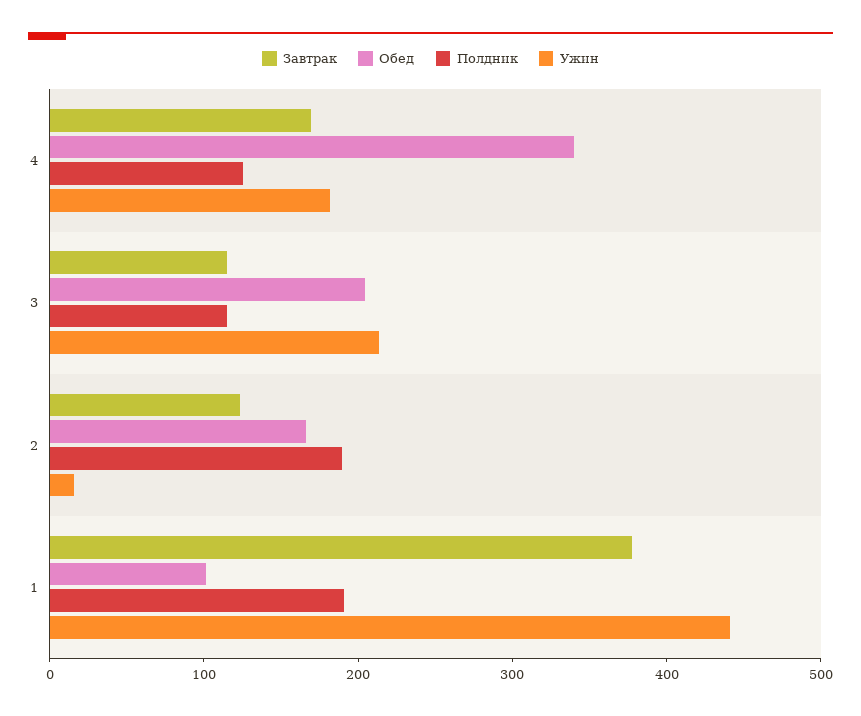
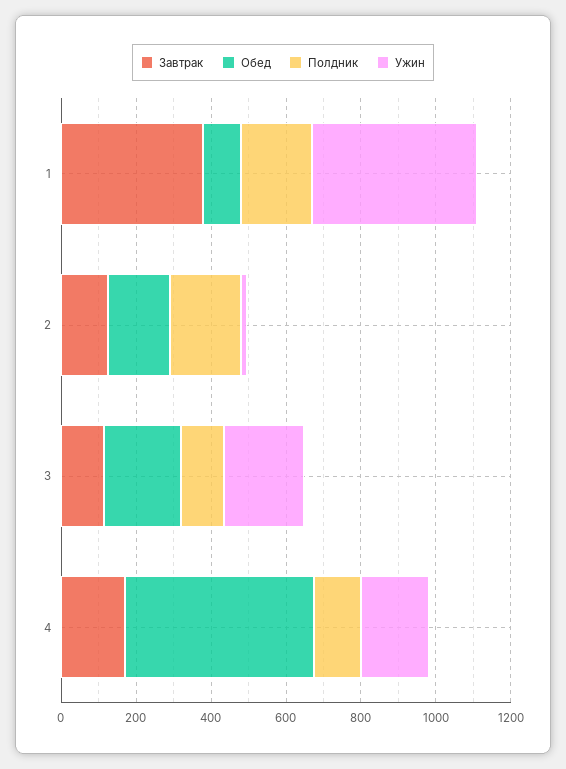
Обед, 4: 340 -> 500

